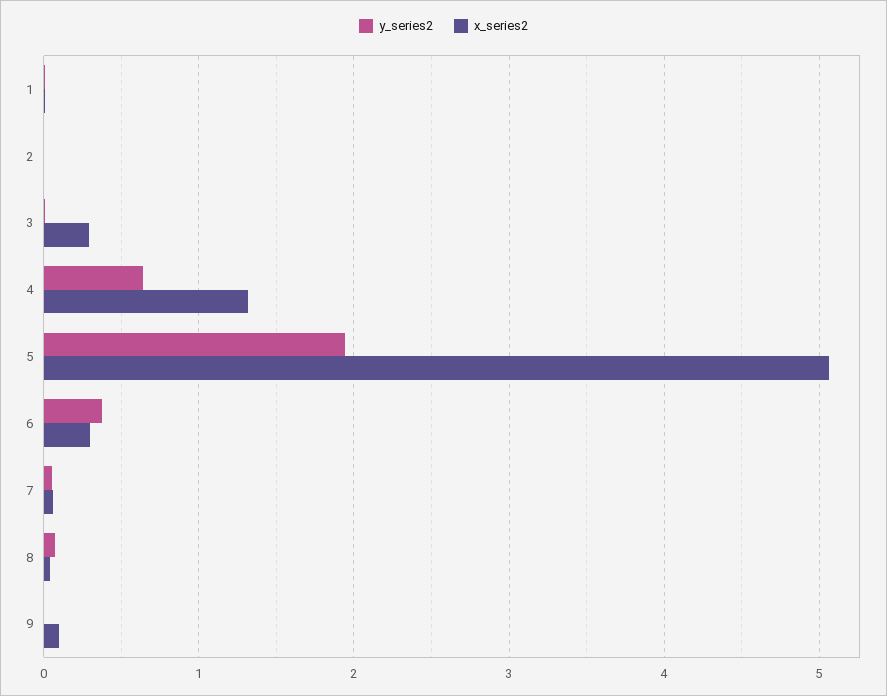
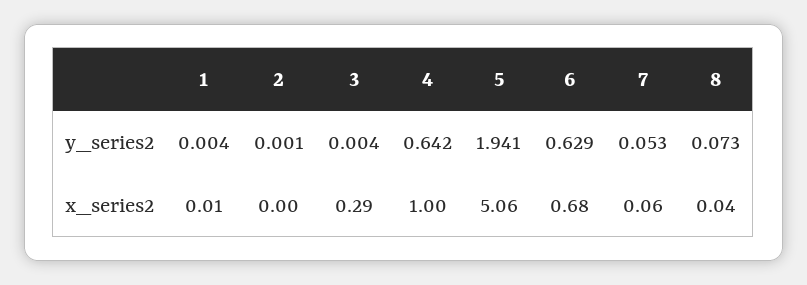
x_series2, 4: 1.3 -> 1
y_series2, 6: 0.4 -> 0.629
x_series2, 6: 0.3 -> 0.68
y_series2, 9: 0 -> none
x_series2, 9: 0.1 -> none

